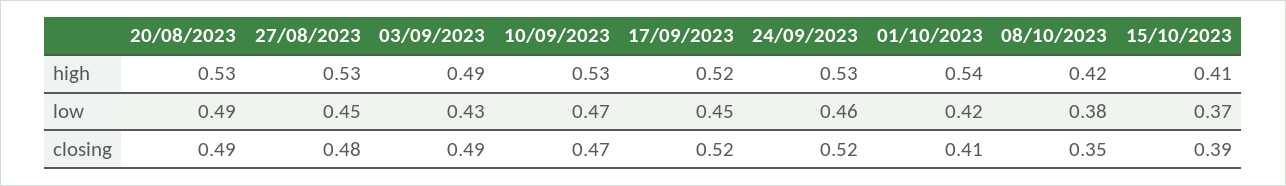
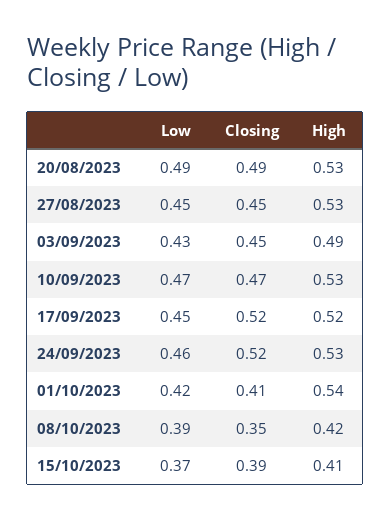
08/10/2023, low: 0.38 -> 0.39
27/08/2023, closing: 0.48 -> 0.45
03/09/2023, closing: 0.49 -> 0.45

